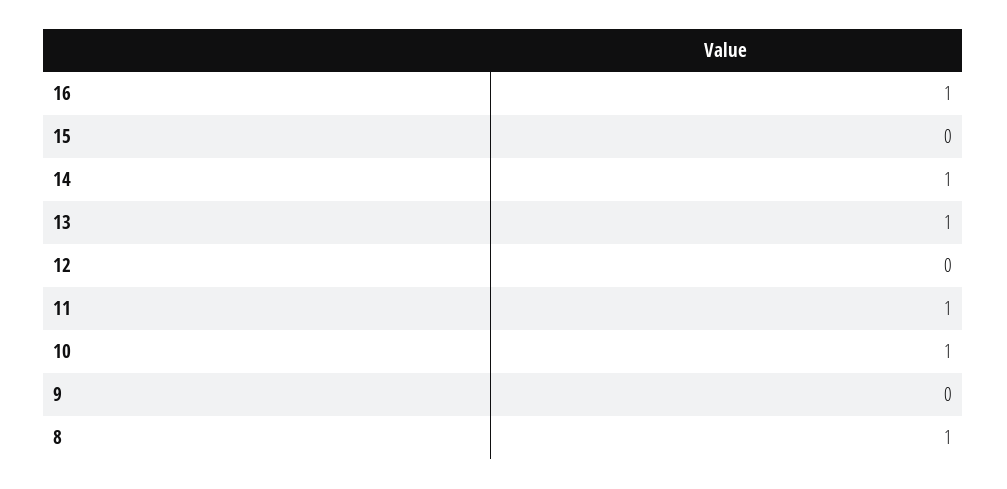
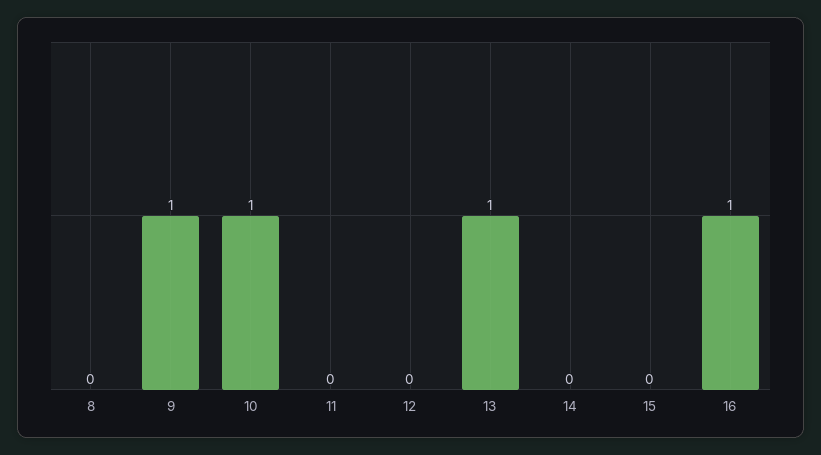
14: 1 -> 0
11: 1 -> 0
9: 0 -> 1
8: 1 -> 0

